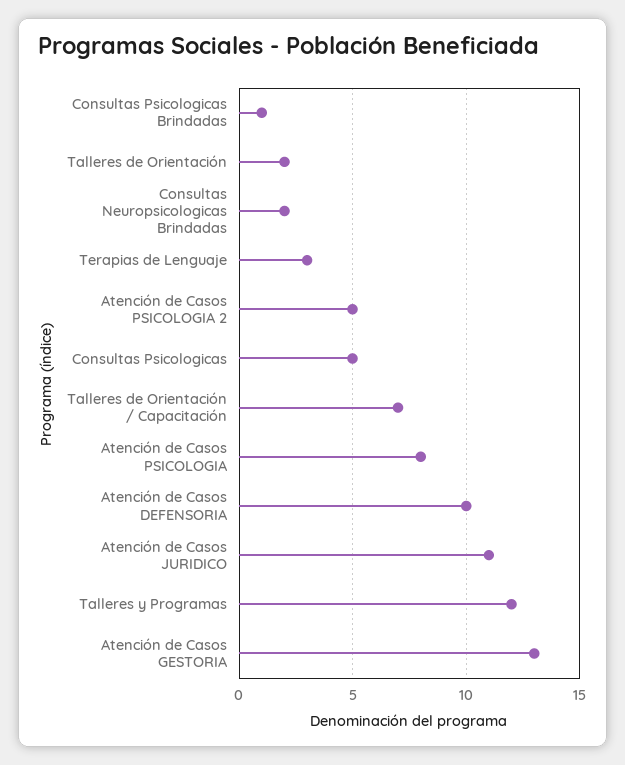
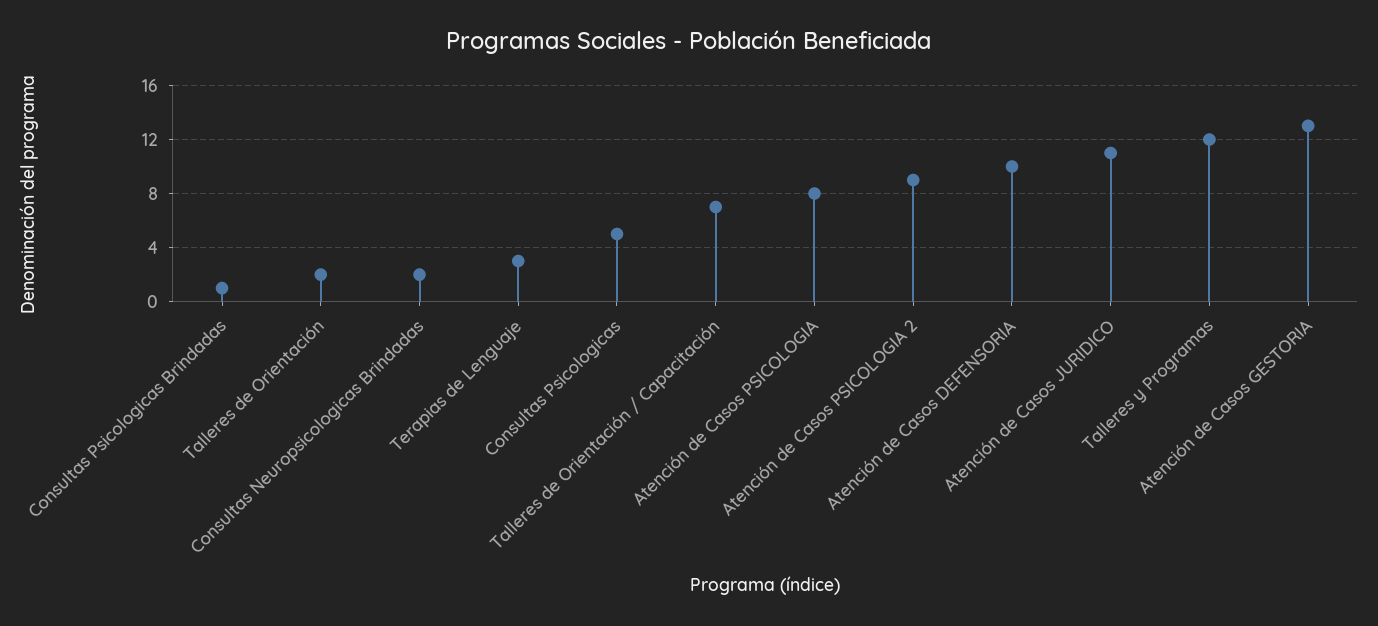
Atención de Casos PSICOLOGIA 2: 5 -> 9

